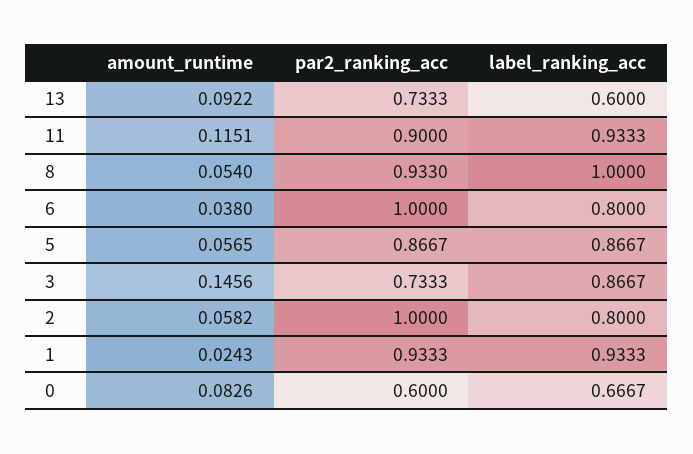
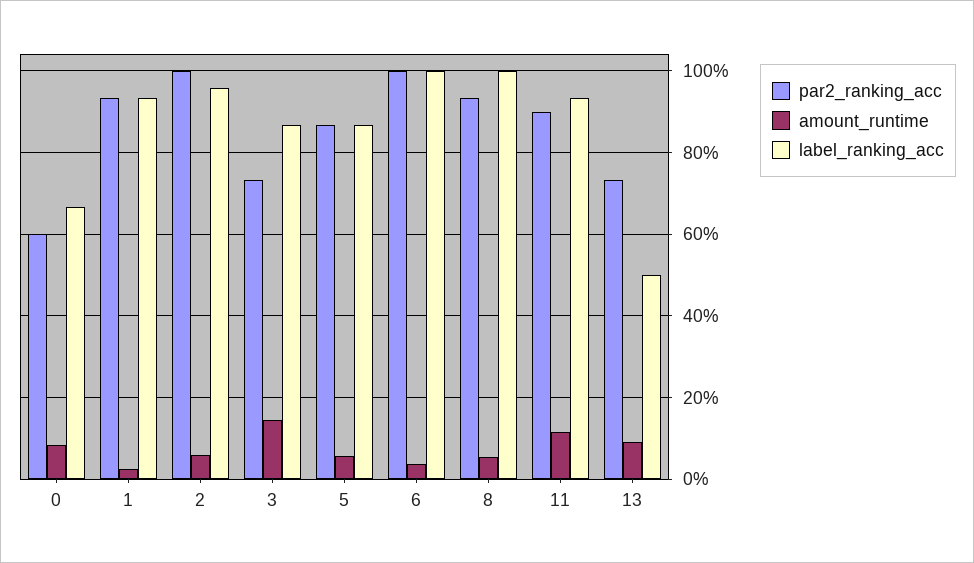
label_ranking_acc, 13: 0.6 -> 0.5
label_ranking_acc, 6: 0.8 -> 1
label_ranking_acc, 2: 0.8 -> 0.96

